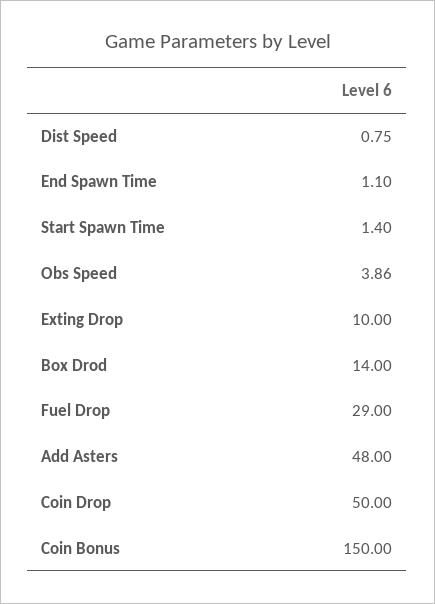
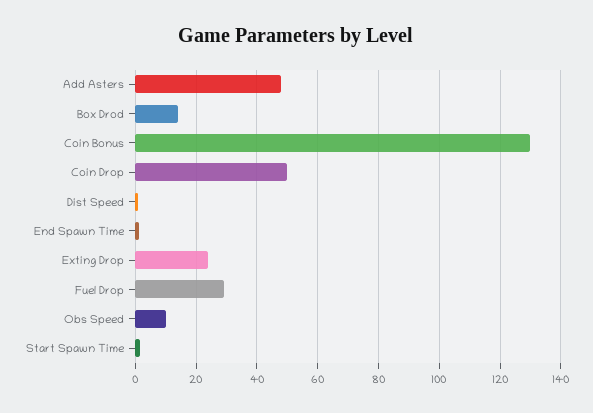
Obs Speed: 3.86 -> 10
Exting Drop: 10 -> 24
Coin Bonus: 150 -> 130

